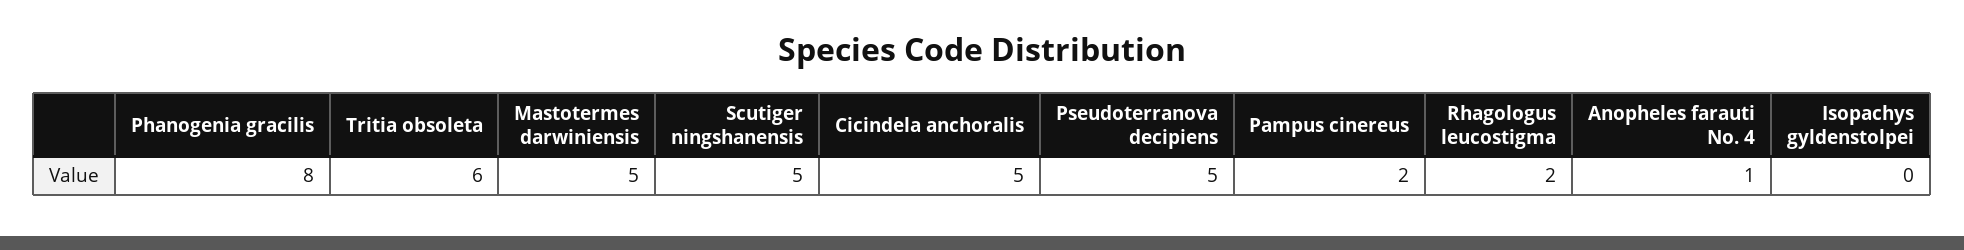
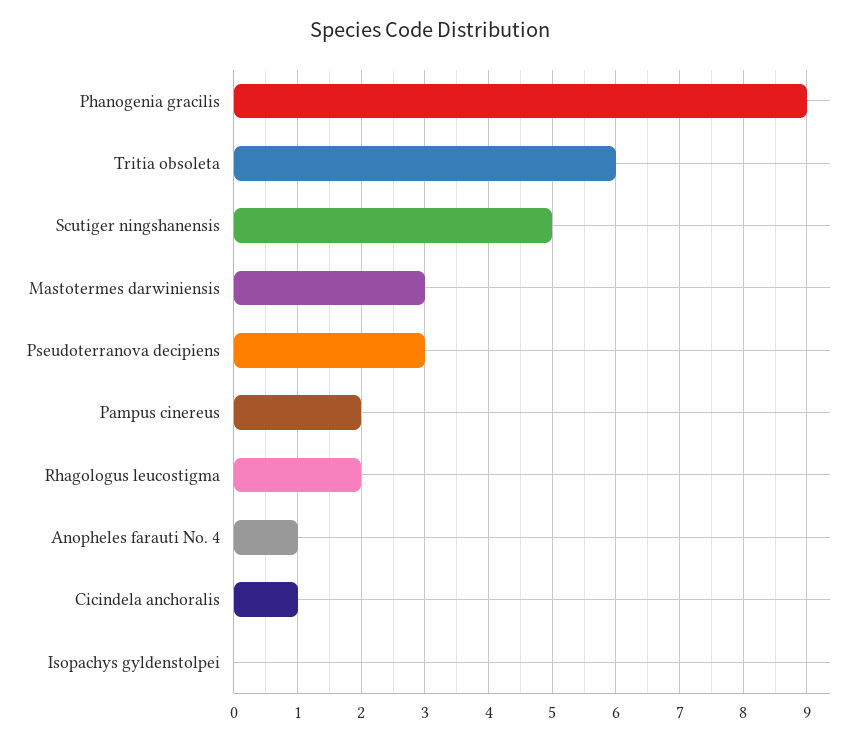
Phanogenia gracilis: 8 -> 9
Mastotermes darwiniensis: 5 -> 3
Cicindela anchoralis: 5 -> 1
Pseudoterranova decipiens: 5 -> 3

